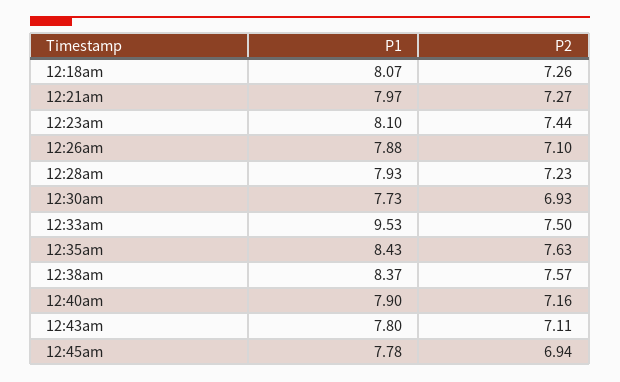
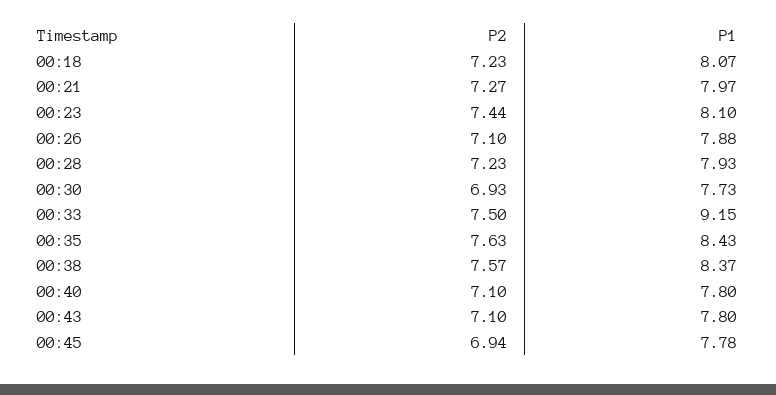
P2, 12:18am: 7.26 -> 7.23
P1, 12:33am: 9.53 -> 9.15
P1, 12:40am: 7.9 -> 7.8
P2, 12:40am: 7.16 -> 7.1
P2, 12:43am: 7.11 -> 7.1

